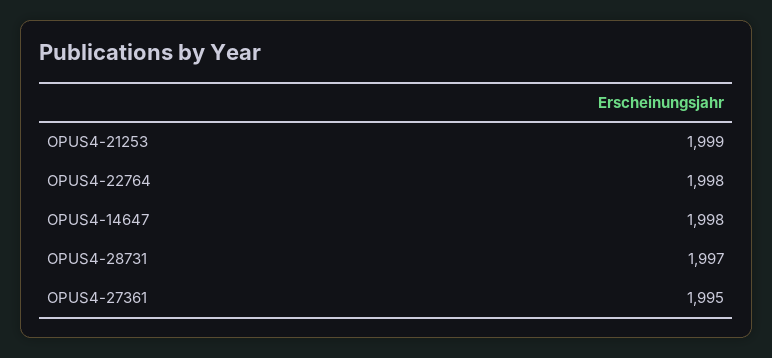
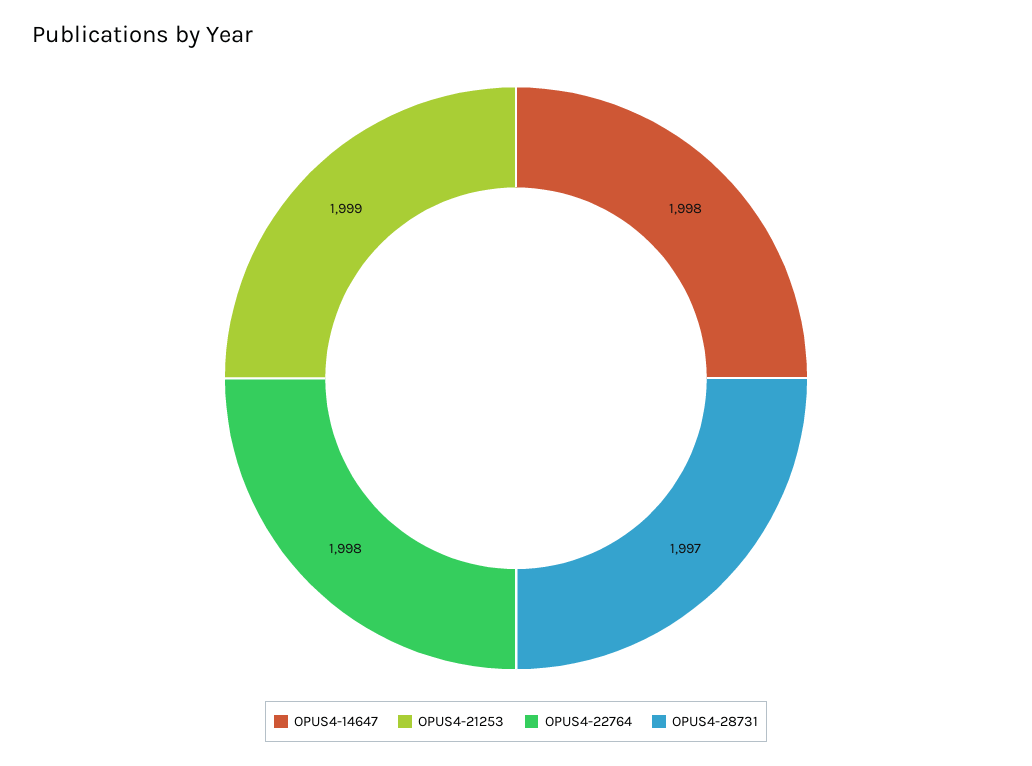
OPUS4-27361: 1995 -> none

